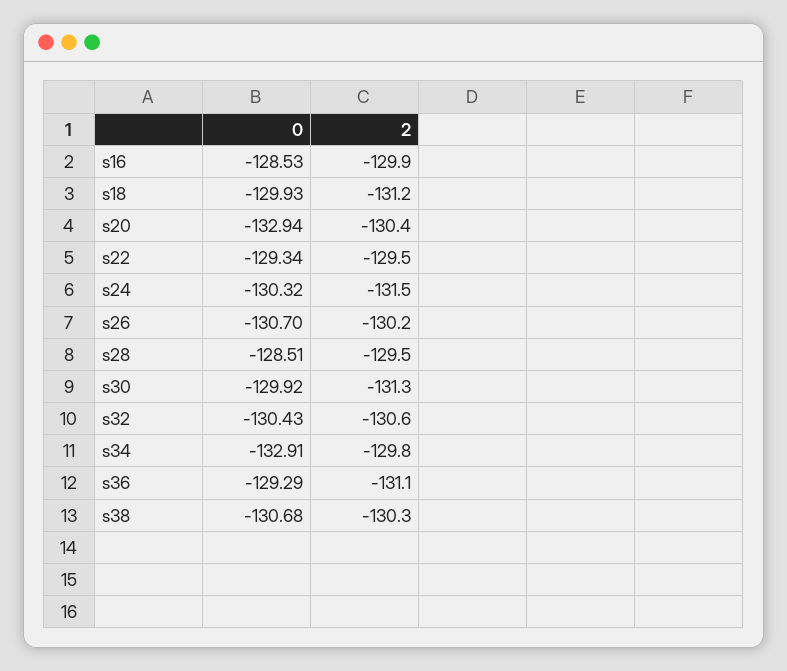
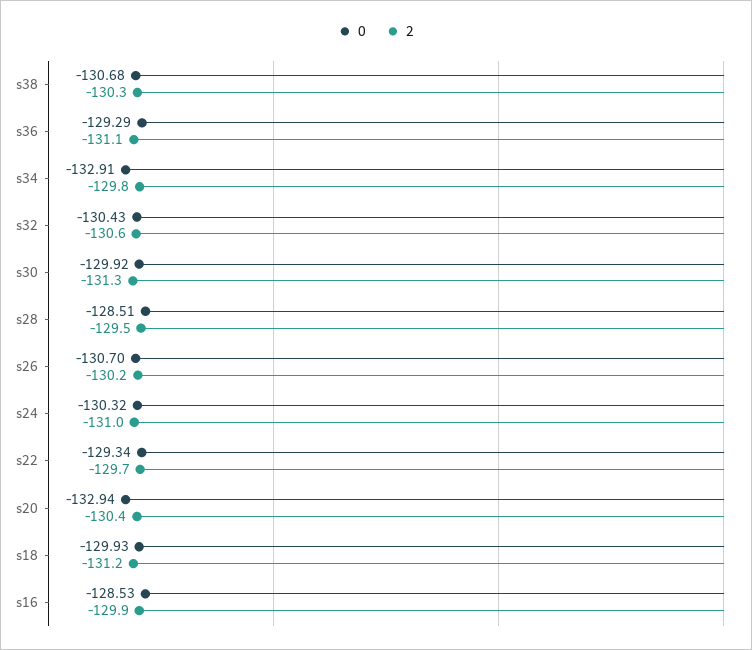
2, s22: -129.5 -> -129.7
2, s24: -131.5 -> -131

